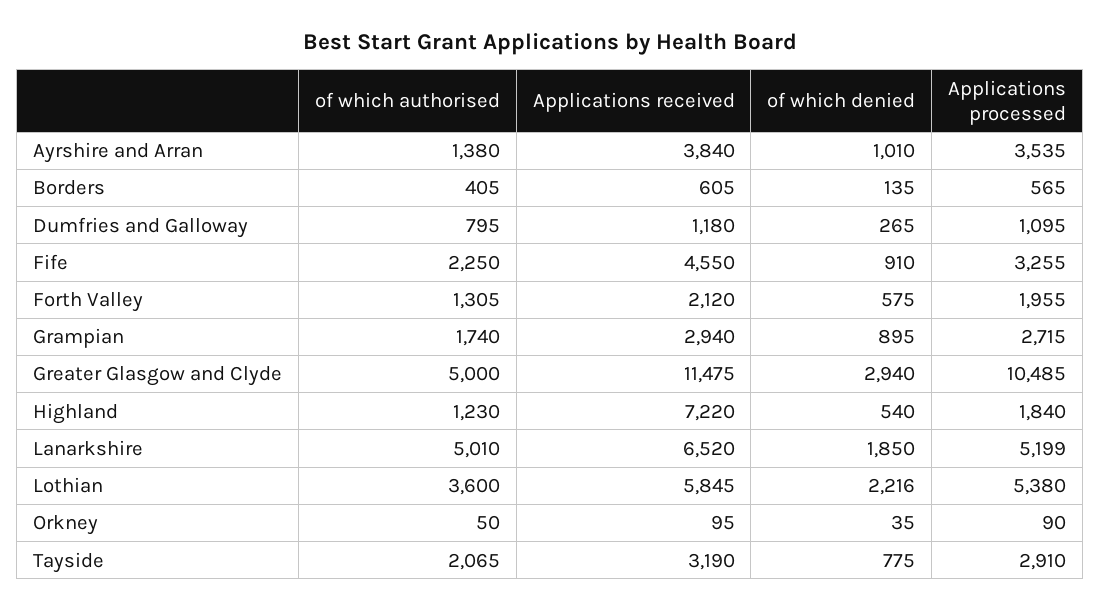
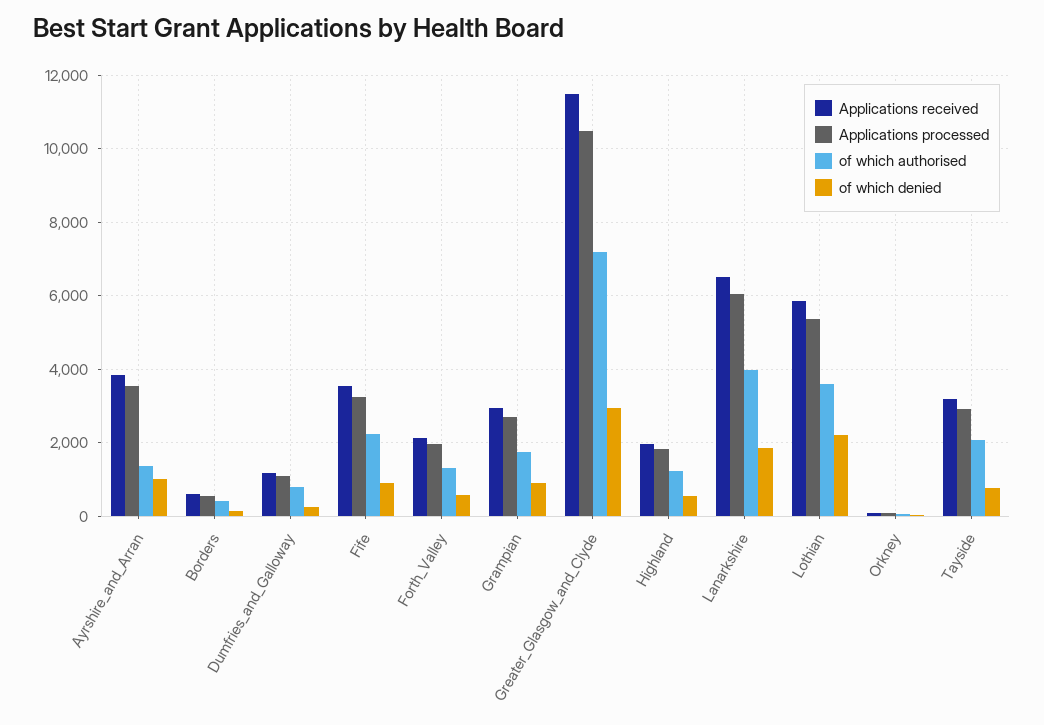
Applications received, Fife: 4550 -> 3600
of which authorised, Greater Glasgow and Clyde: 5000 -> 7200
Applications received, Highland: 7220 -> 2000
of which authorised, Lanarkshire: 5010 -> 4000
Applications processed, Lanarkshire: 5199 -> 6000

